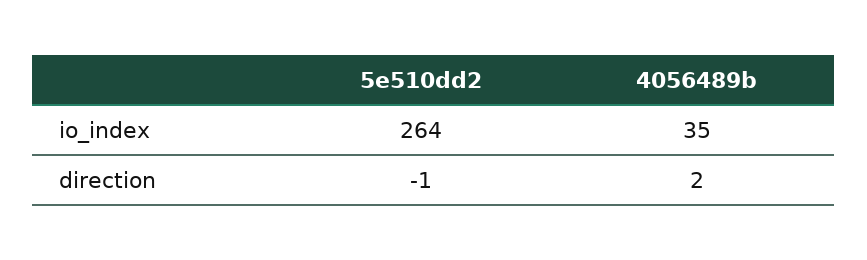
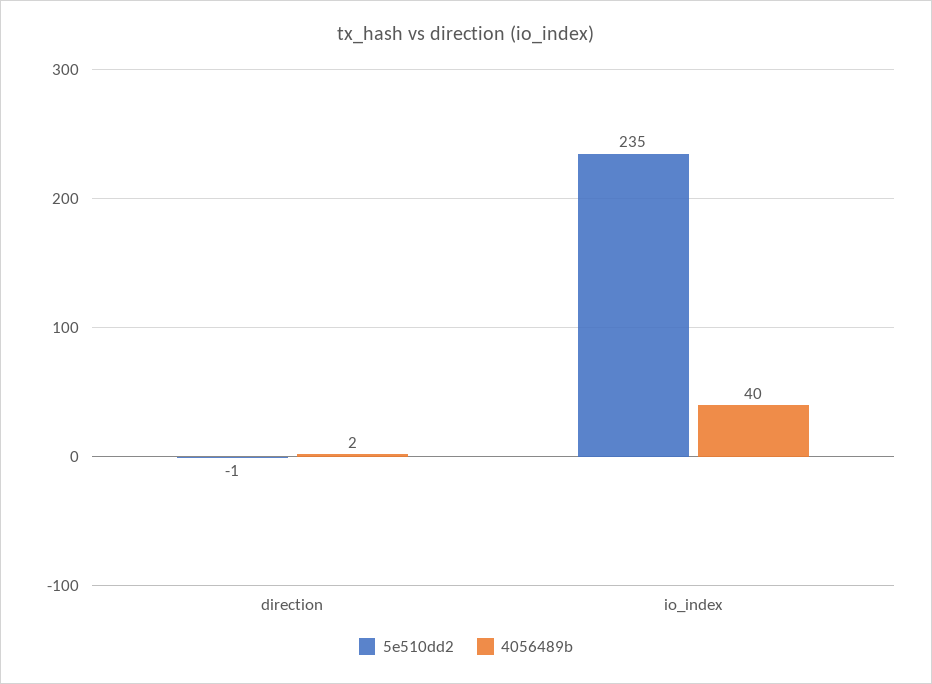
5e510dd2, io_index: 264 -> 235
4056489b, io_index: 35 -> 40

